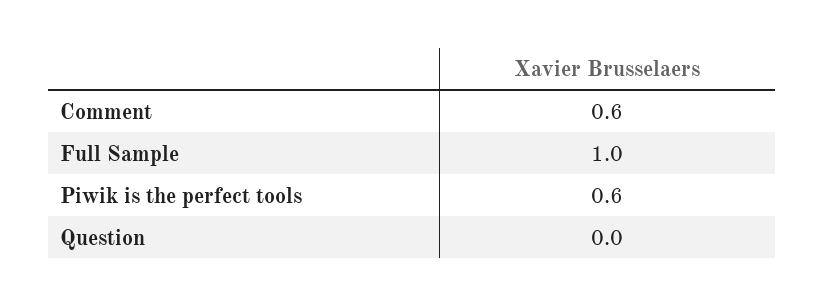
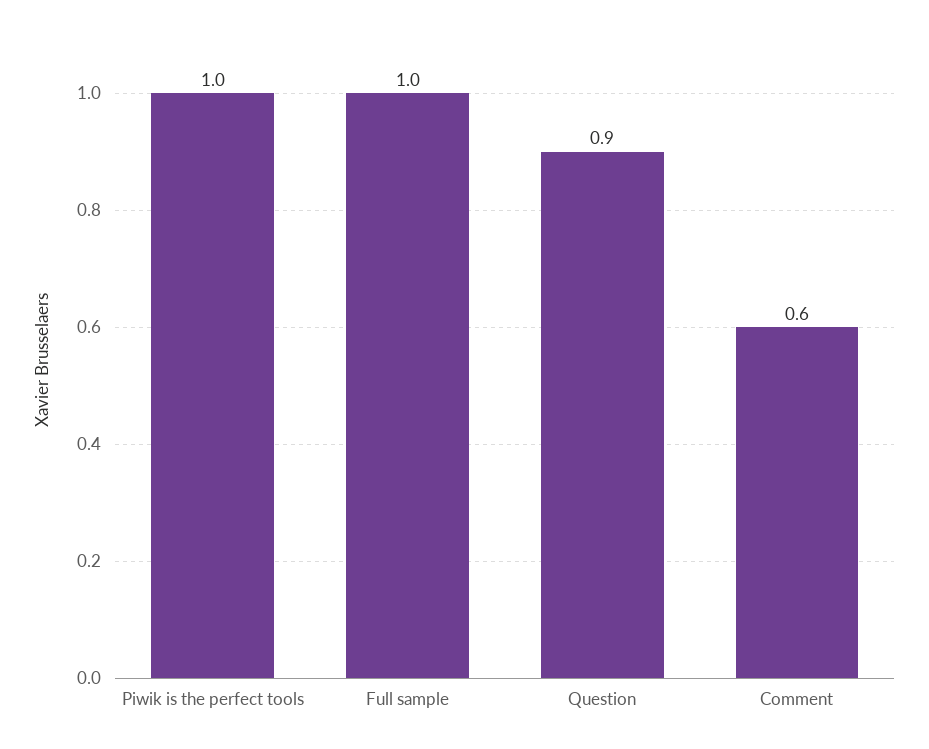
Piwik is the perfect tools: 0.6 -> 1
Question: 0 -> 0.9

